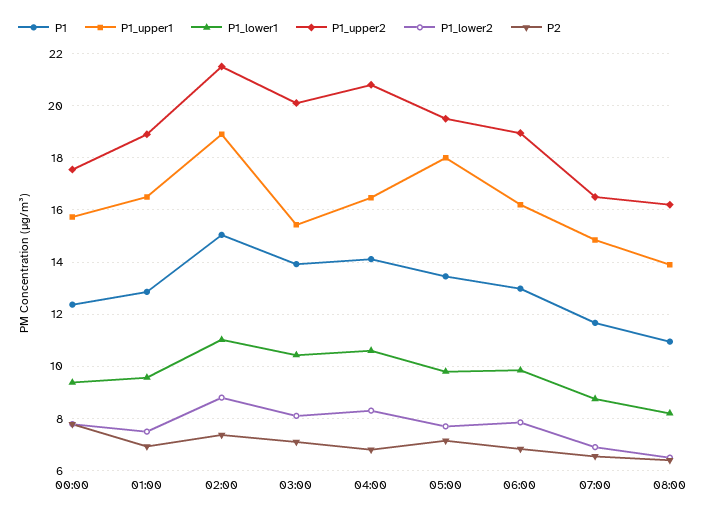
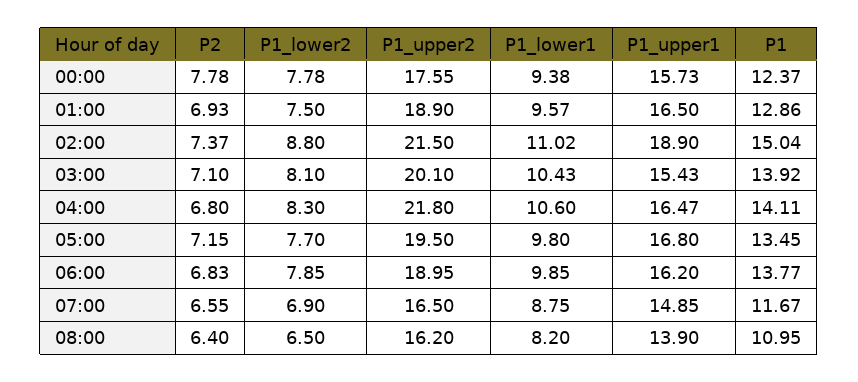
P1_upper2, 04:00: 20.75 -> 21.8
P1_upper1, 05:00: 18 -> 16.8
P1, 06:00: 13 -> 13.77

